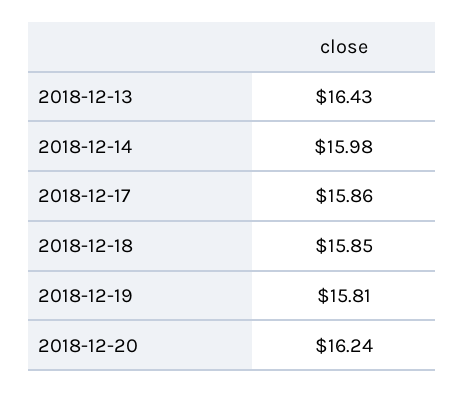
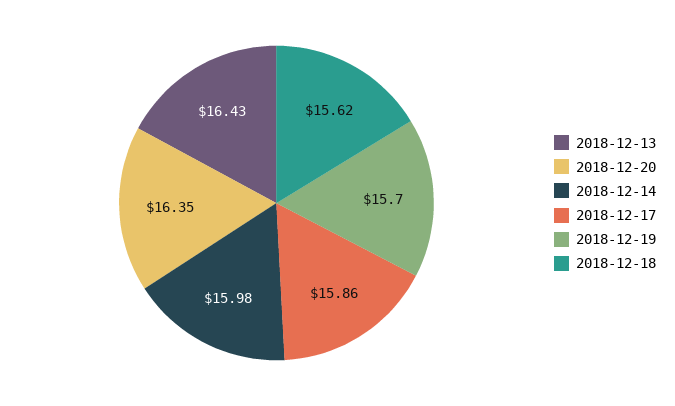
2018-12-18: 15.85 -> 15.62
2018-12-19: 15.81 -> 15.7
2018-12-20: 16.24 -> 16.35

